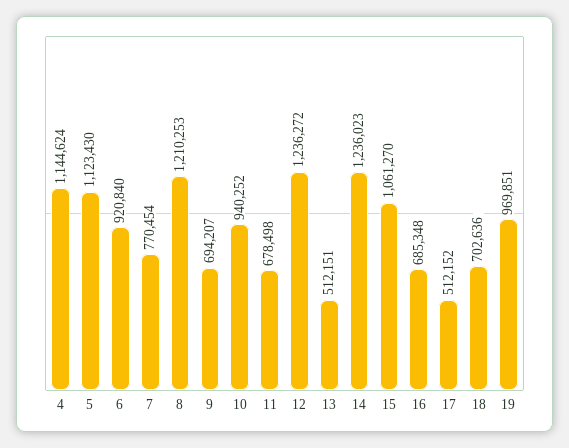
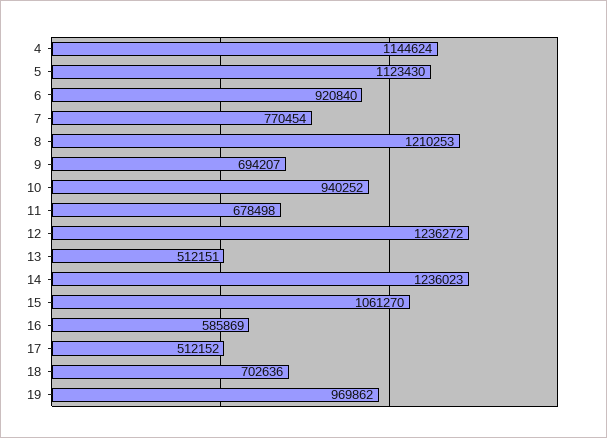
16: 685348 -> 585869
19: 969851 -> 969862

